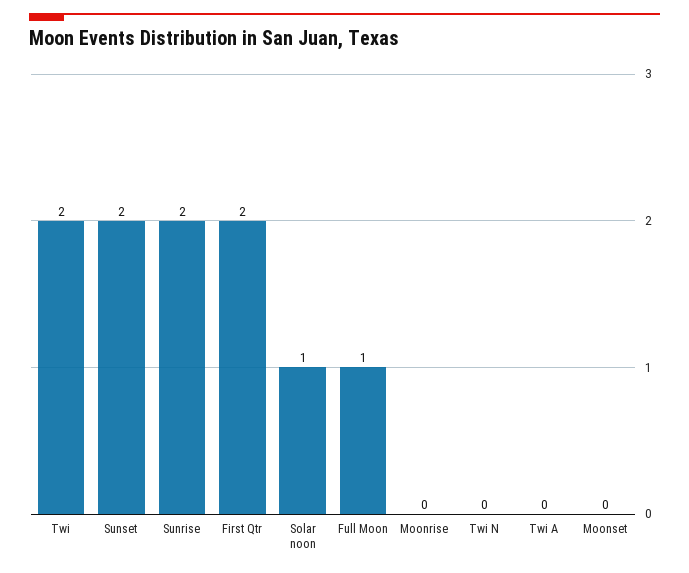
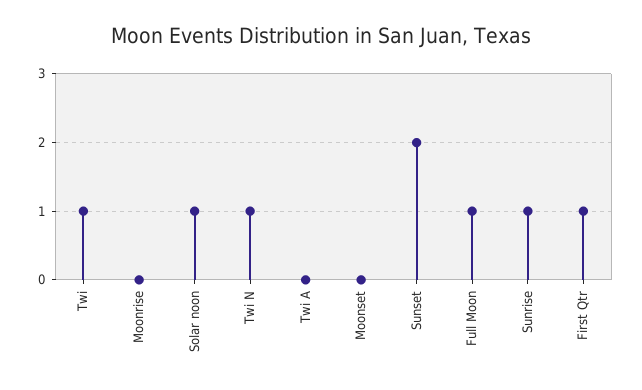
Twi: 2 -> 1
Sunrise: 2 -> 1
First Qtr: 2 -> 1
Twi N: 0 -> 1

